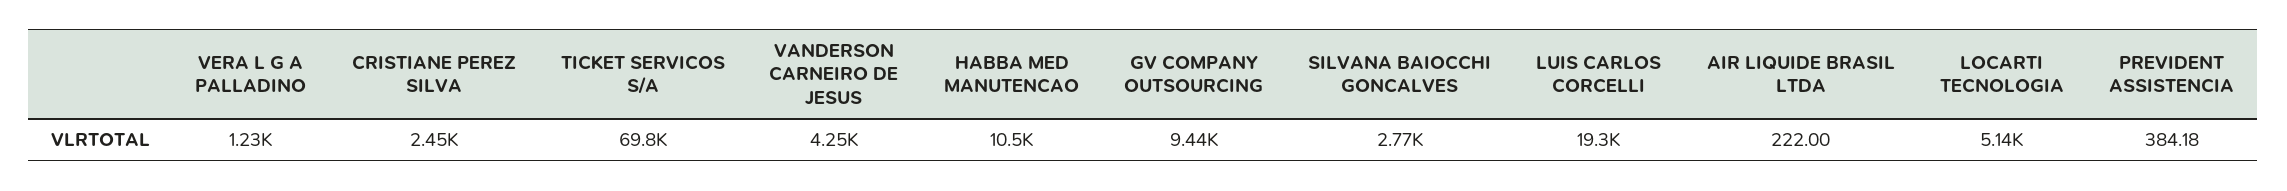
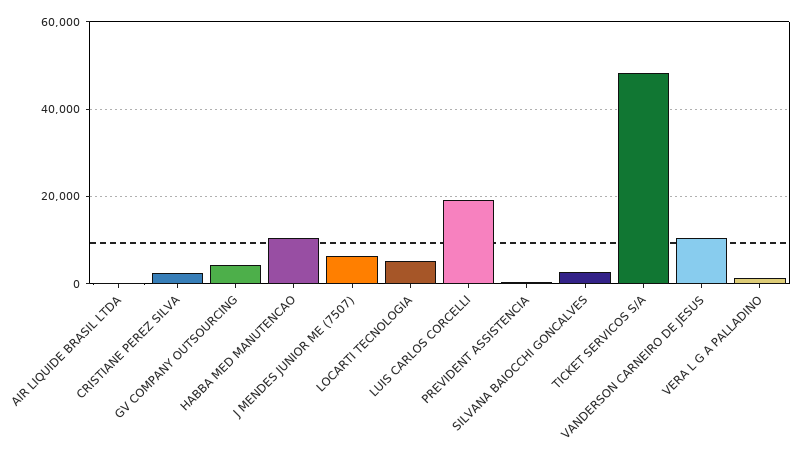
TICKET SERVICOS S/A: 69800 -> 48000
VANDERSON CARNEIRO DE JESUS: 4250 -> 10000
GV COMPANY OUTSOURCING: 9440 -> 4000
J MENDES JUNIOR ME (7507): none -> 6000

